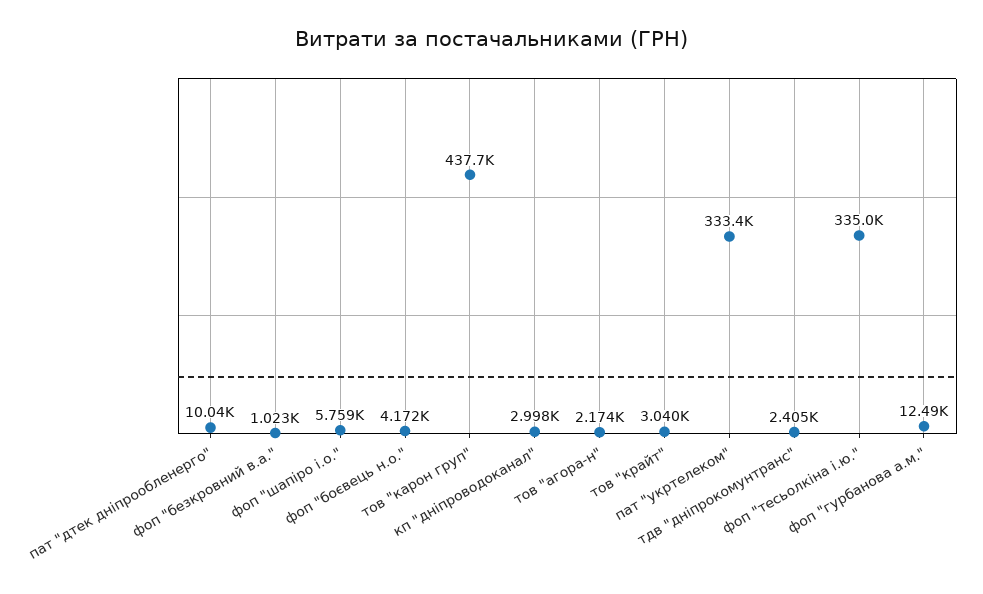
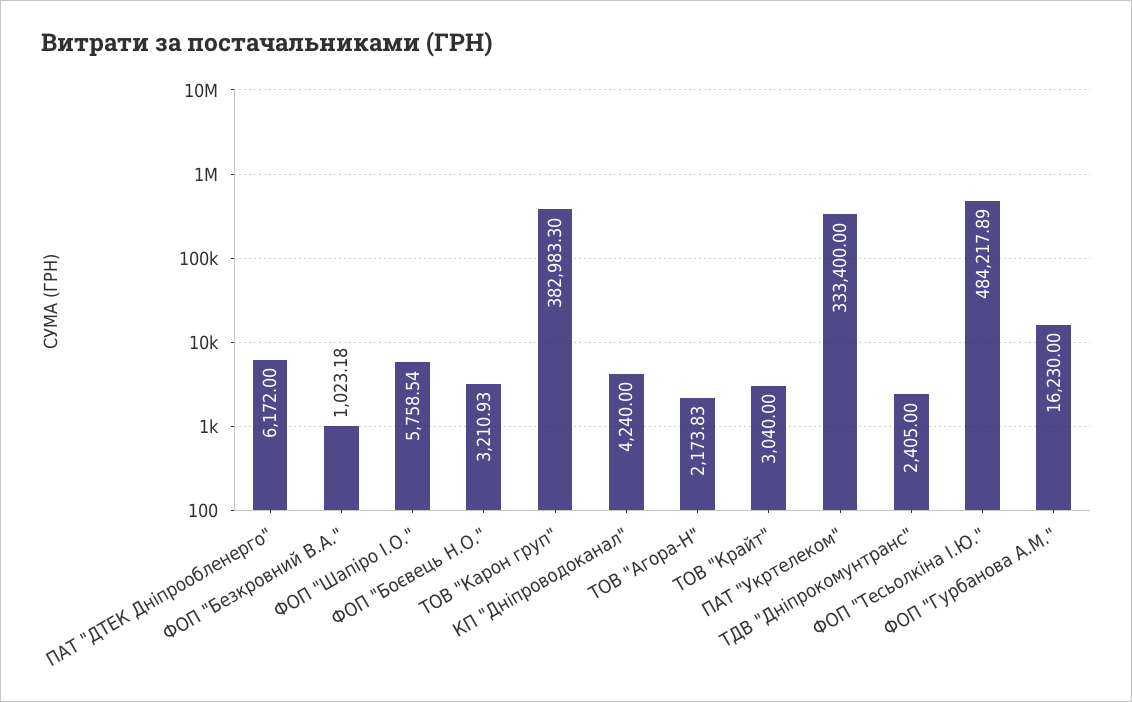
пат "дтек дніпрообленерго": 10040 -> 6172
фоп "боєвець н.о.": 4172 -> 3210.93
тов "карон груп": 437700 -> 382983.3
кп "дніпроводоканал": 2998 -> 4240
фоп "тесьолкіна і.ю.": 335000 -> 484217.89
фоп "гурбанова а.м.": 12490 -> 16230

